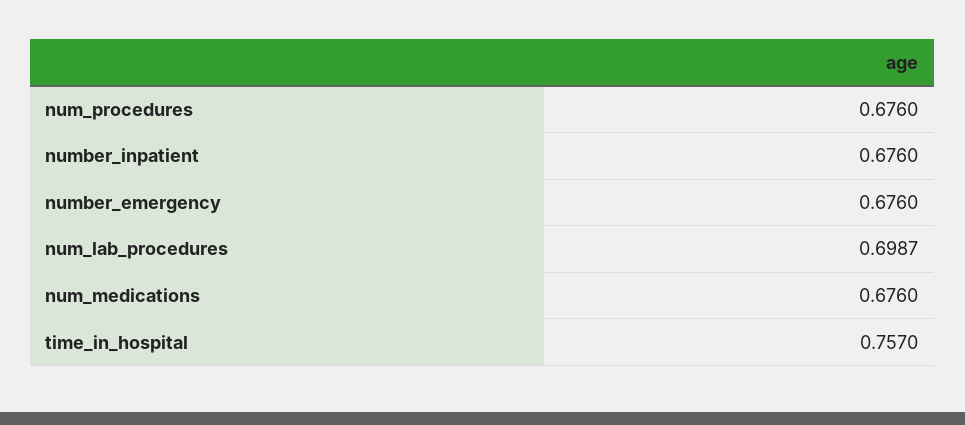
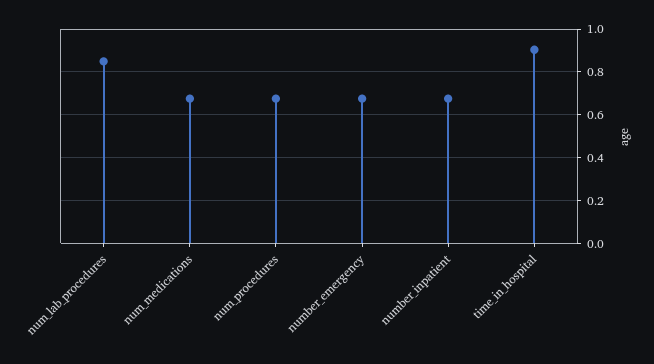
num_lab_procedures: 0.6987 -> 0.85
time_in_hospital: 0.757 -> 0.9

